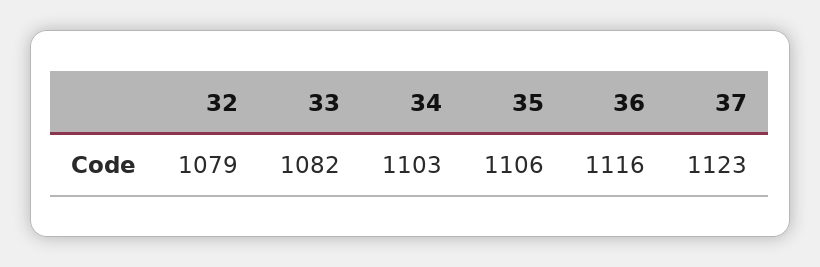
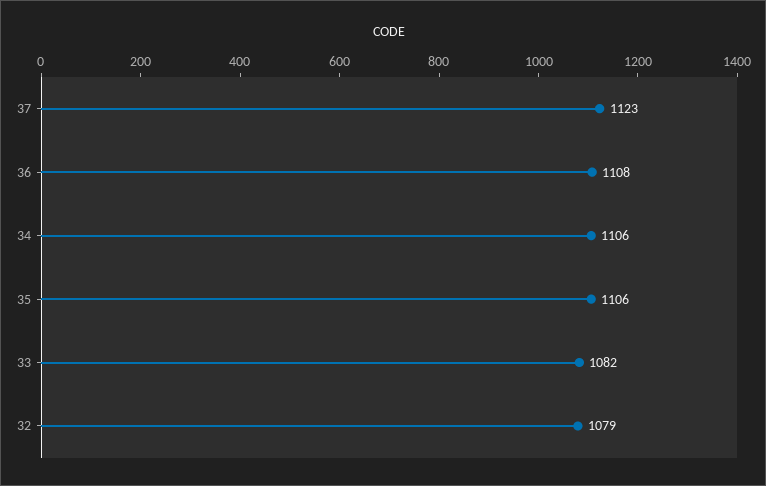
34: 1103 -> 1106
36: 1116 -> 1108

